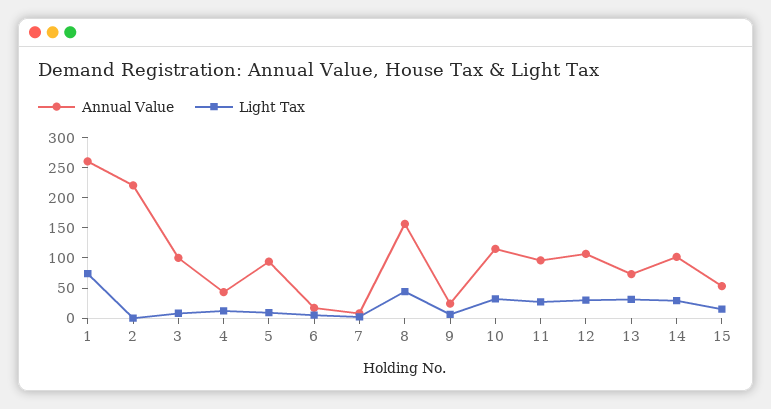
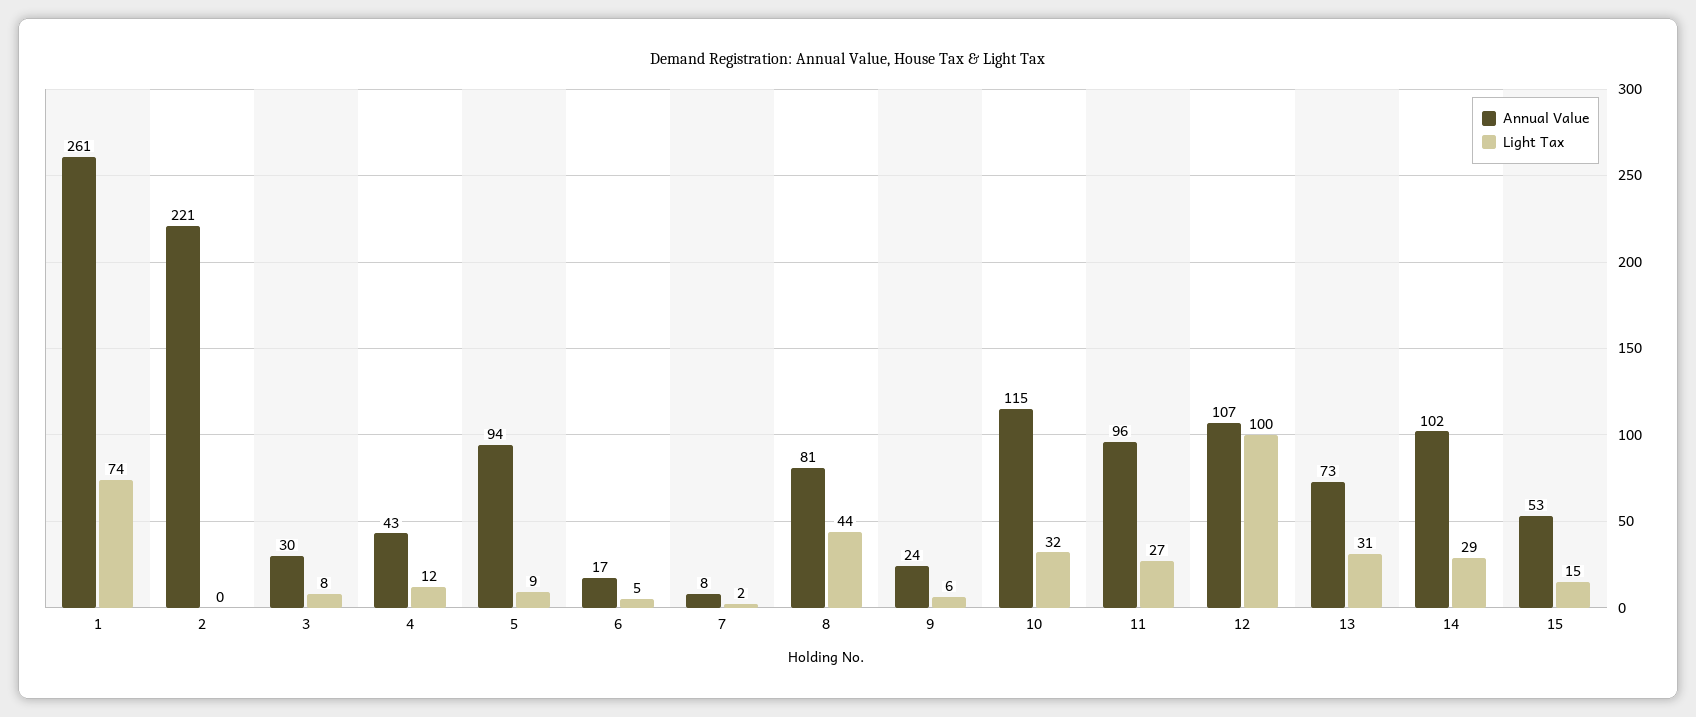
Annual Value, 3: 100 -> 30
Annual Value, 8: 150 -> 81
Light Tax, 12: 25 -> 100

